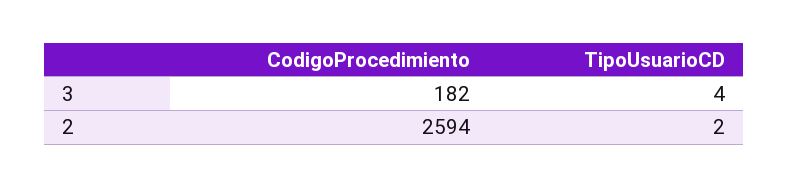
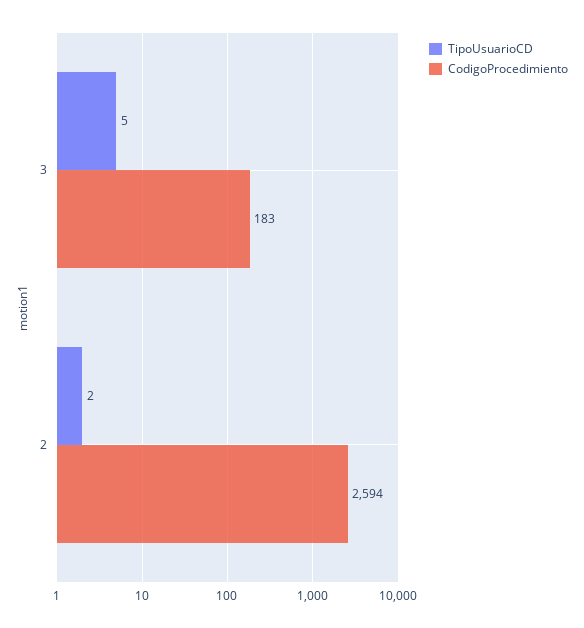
CodigoProcedimiento, 3: 182 -> 183
TipoUsuarioCD, 3: 4 -> 5

